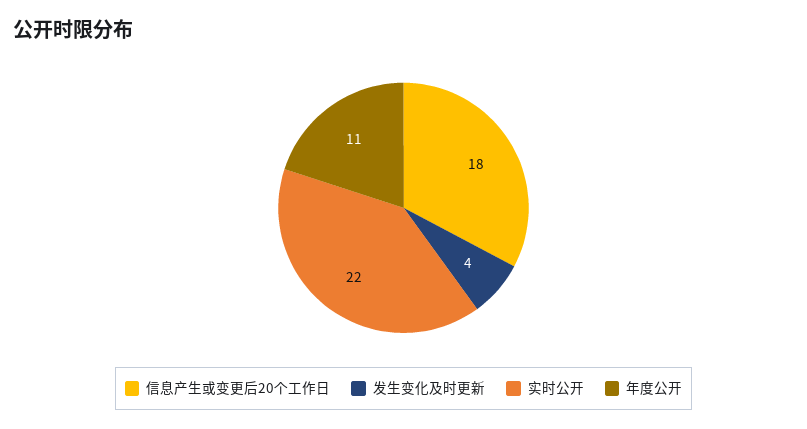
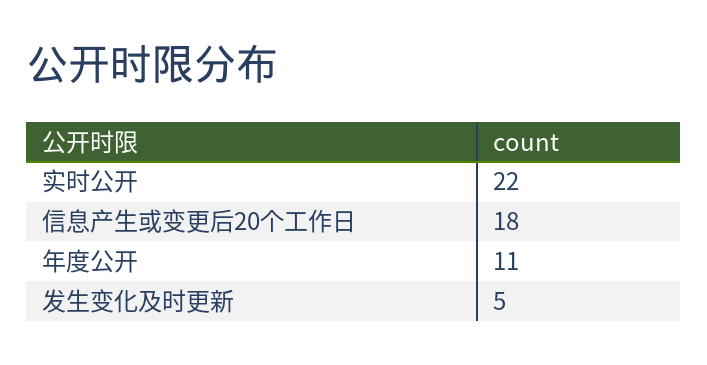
发生变化及时更新: 4 -> 5

